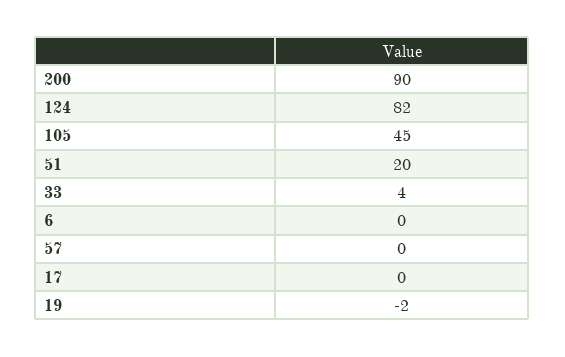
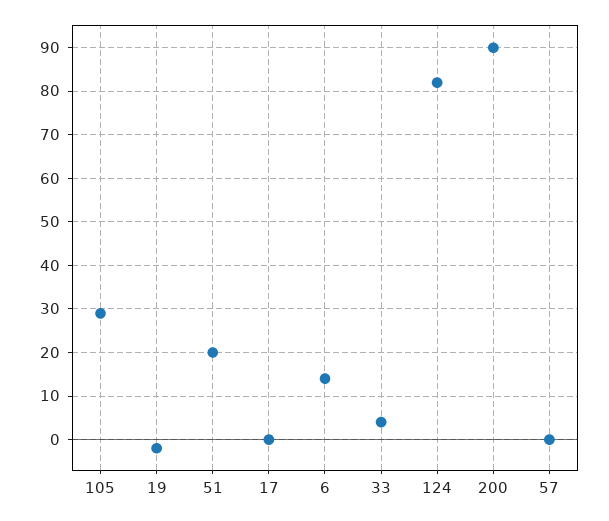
105: 45 -> 30
6: 0 -> 15

